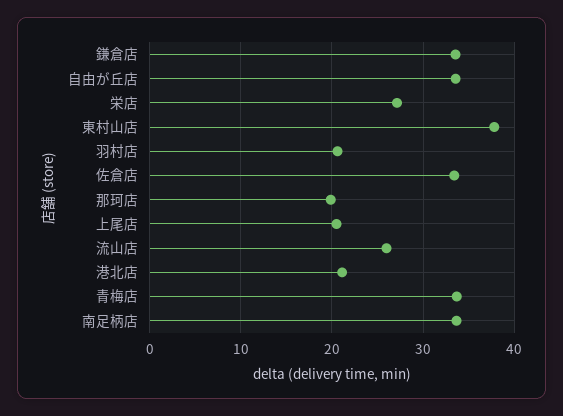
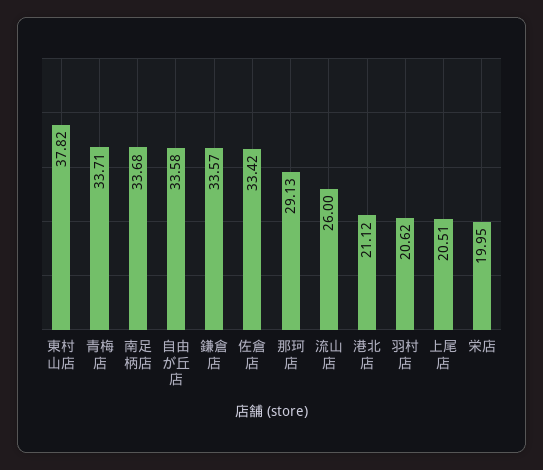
栄店: 27 -> 19.95
那珂店: 20 -> 29.13

